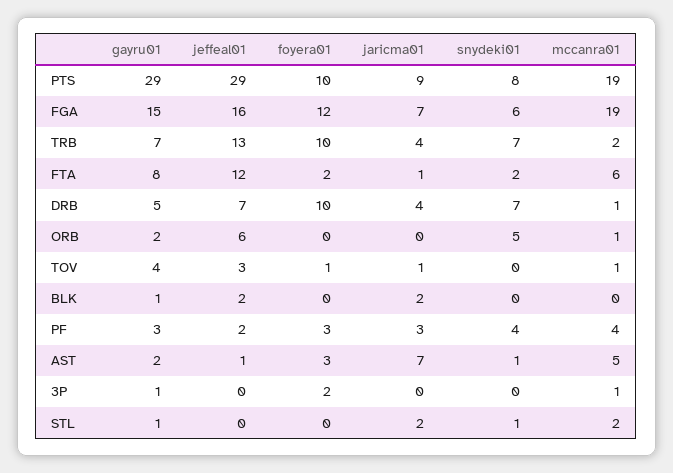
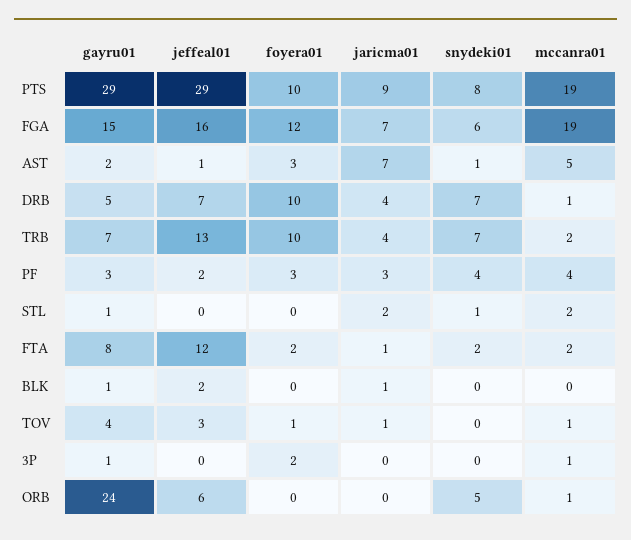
mccanra01, FTA: 6 -> 2
gayru01, ORB: 2 -> 24
jaricma01, BLK: 2 -> 1

